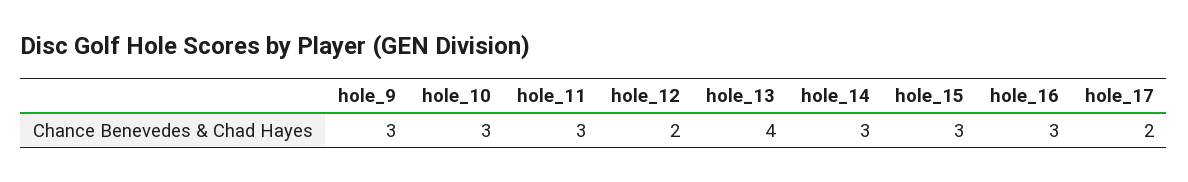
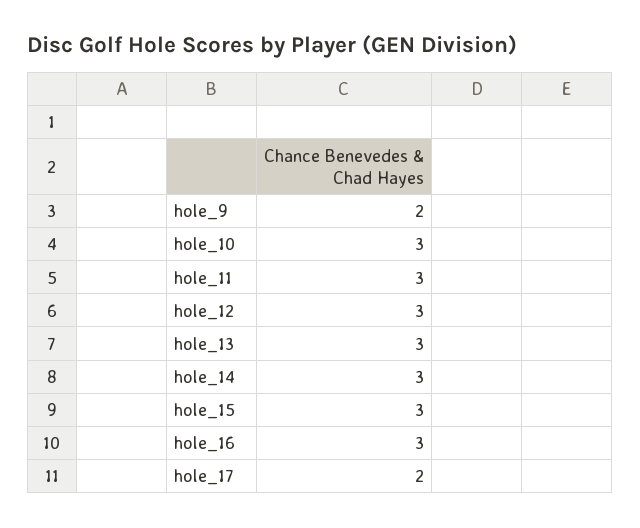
hole_9: 3 -> 2
hole_12: 2 -> 3
hole_13: 4 -> 3

